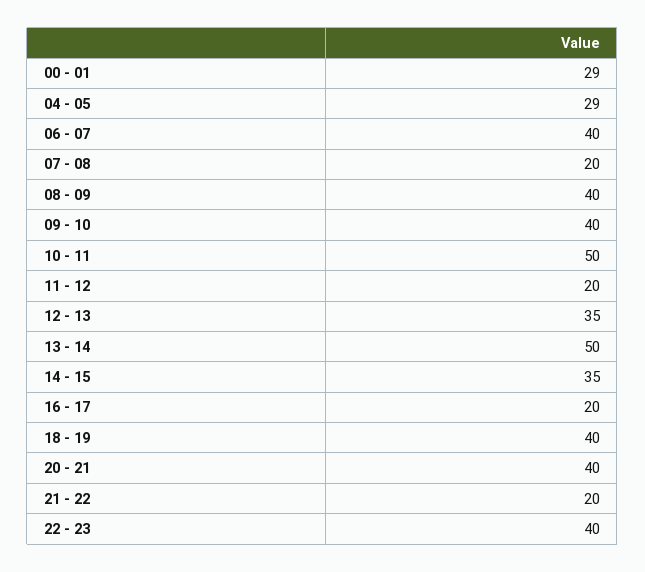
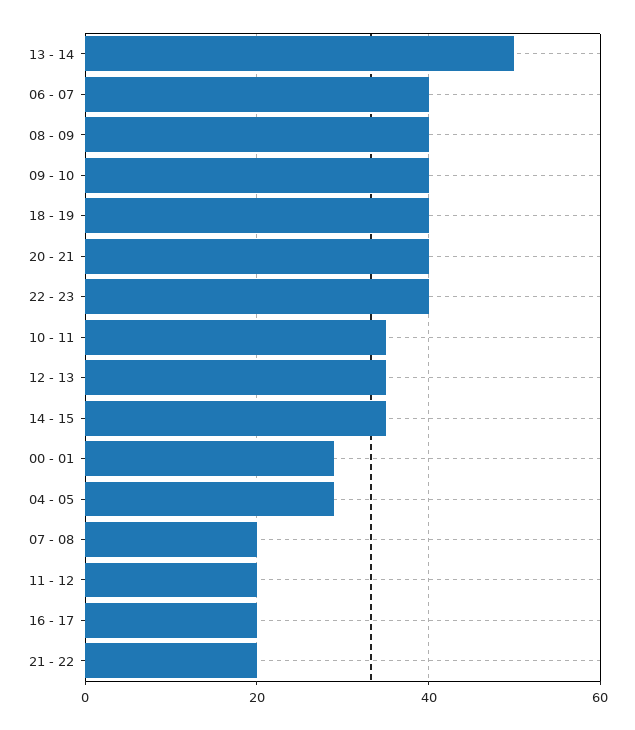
10 - 11: 50 -> 35

